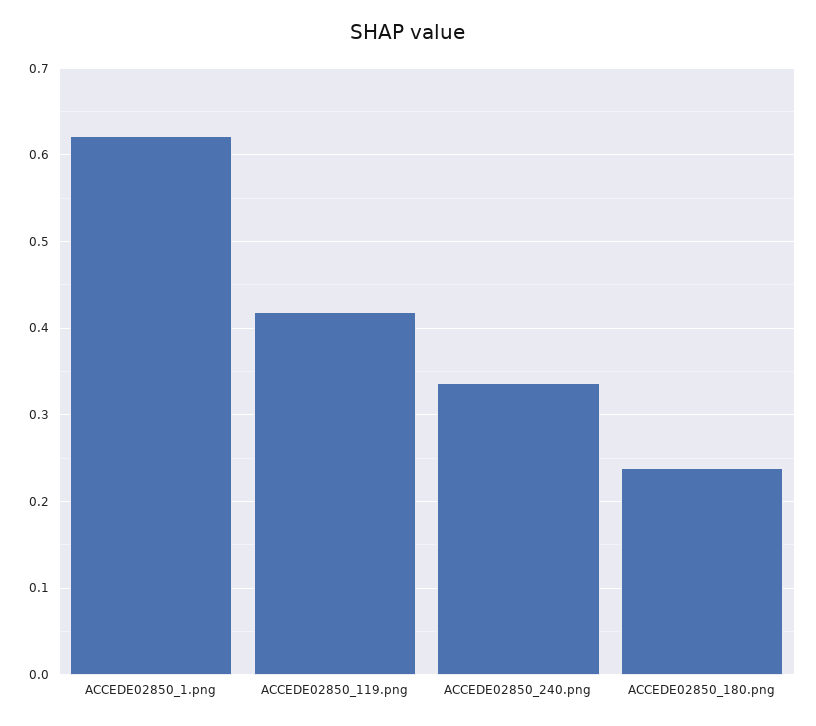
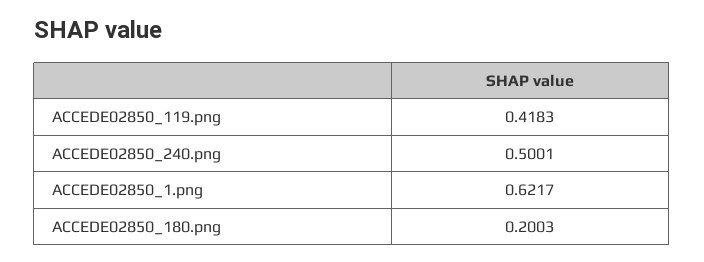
ACCEDE02850_240.png: 0.34 -> 0.5001
ACCEDE02850_180.png: 0.24 -> 0.2003

